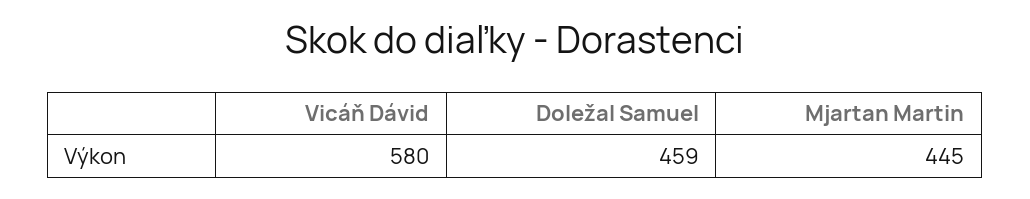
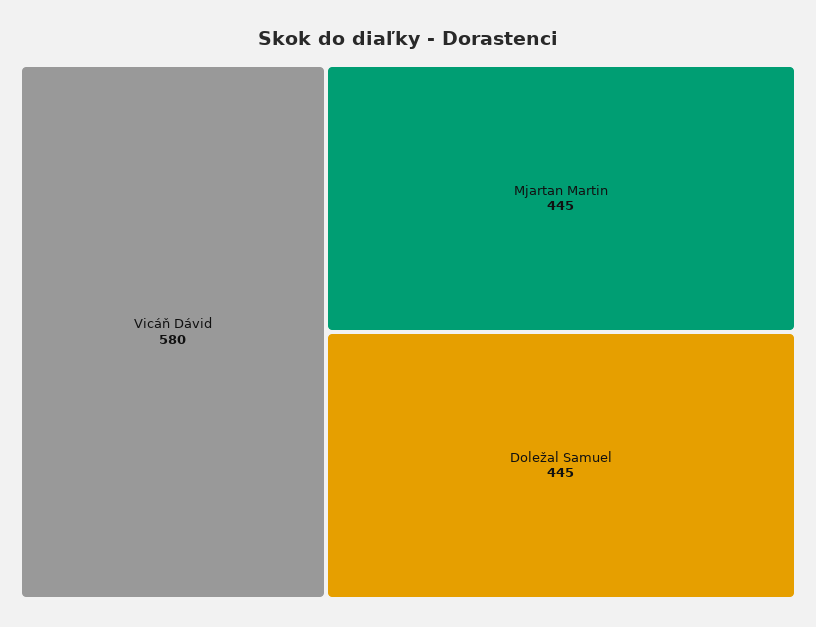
Doležal Samuel: 459 -> 445

